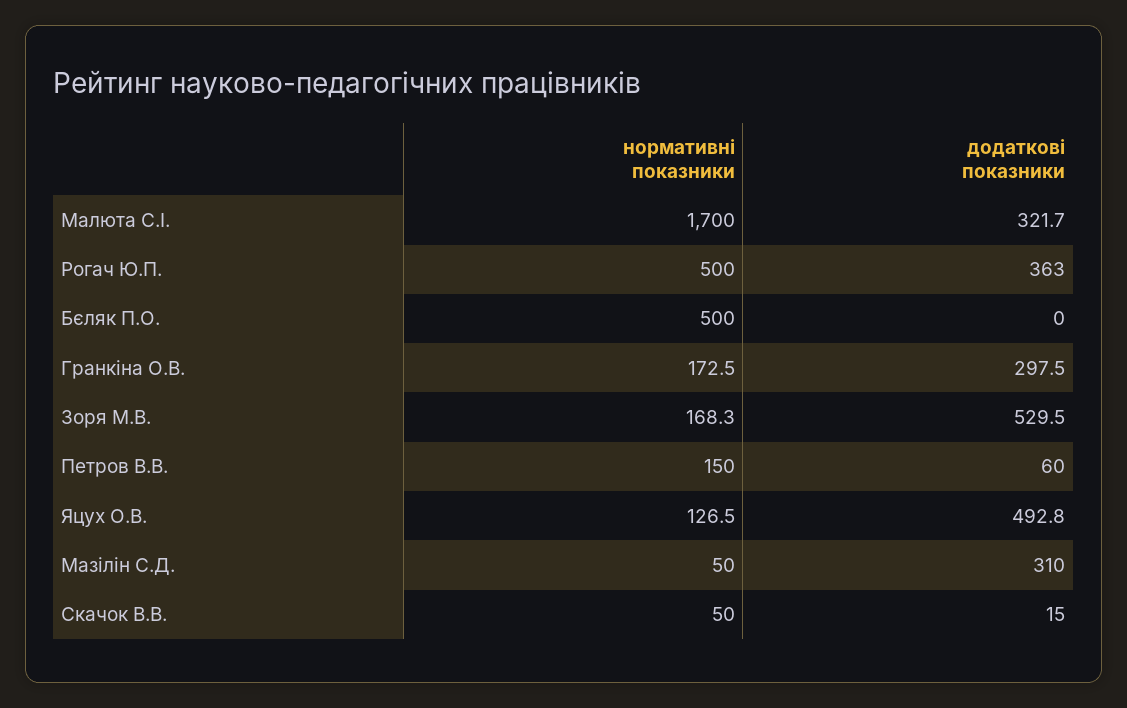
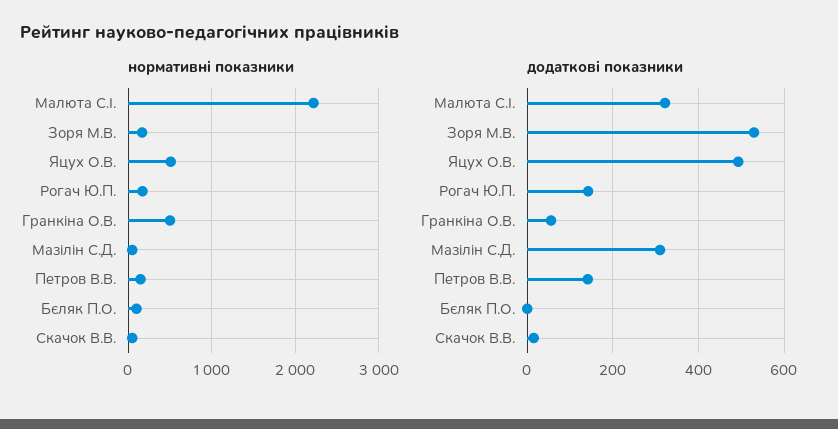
нормативні показники, Малюта С.І.: 1700 -> 2200
нормативні показники, Рогач Ю.П.: 500 -> 200
додаткові показники, Рогач Ю.П.: 363 -> 140
нормативні показники, Бєляк П.О.: 500 -> 100
нормативні показники, Гранкіна О.В.: 172.5 -> 500
додаткові показники, Гранкіна О.В.: 297.5 -> 60
додаткові показники, Петров В.В.: 60 -> 140
нормативні показники, Яцух О.В.: 126.5 -> 500

